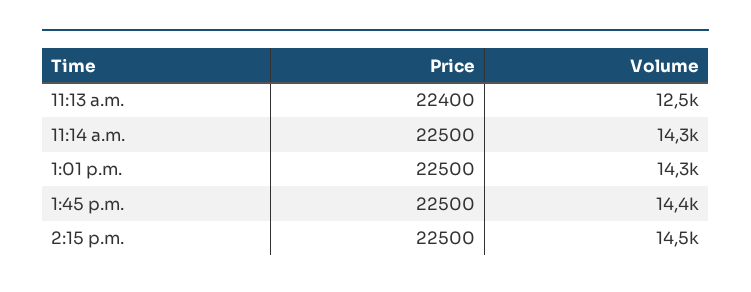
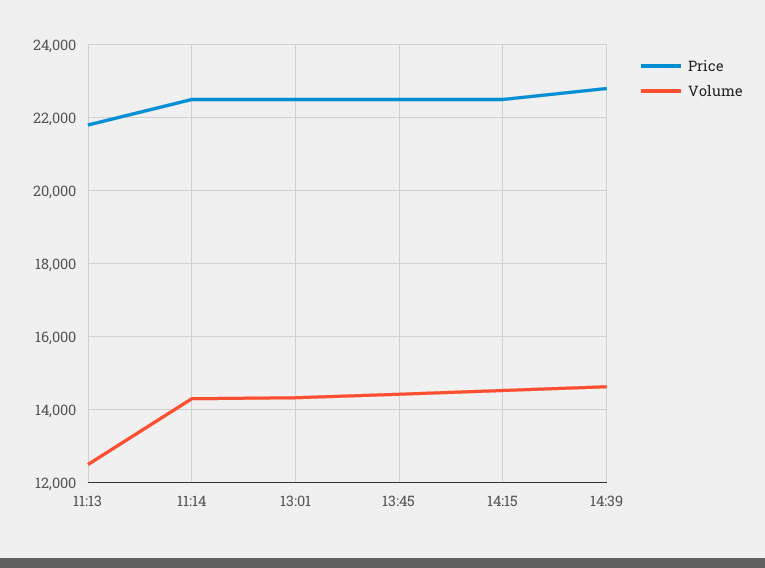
Price, 11:13 a.m.: 22400 -> 21800
Price, 14:39: none -> 22800
Volume, 14:39: none -> 14600

